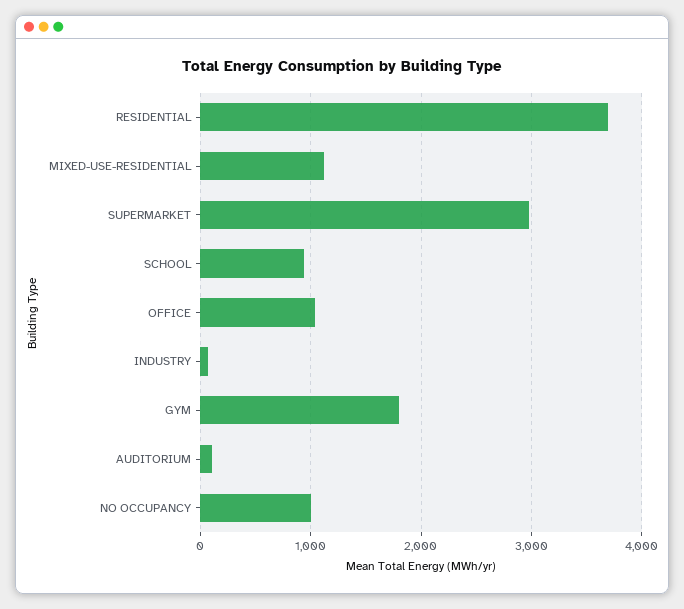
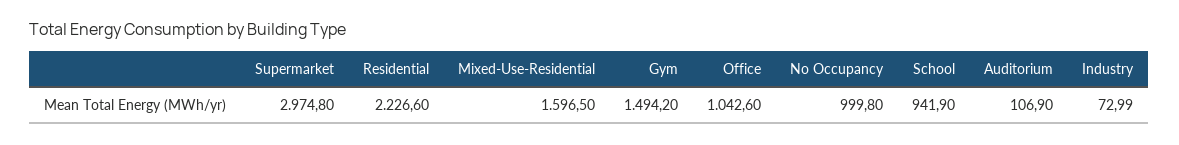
RESIDENTIAL: 3700 -> 2226.6
MIXED-USE-RESIDENTIAL: 1100 -> 1596.5
GYM: 1800 -> 1494.2

